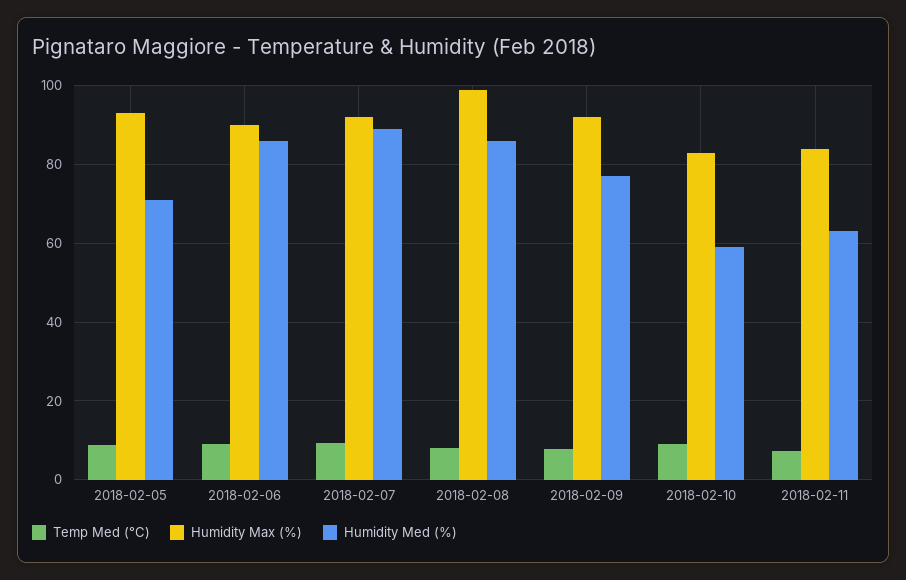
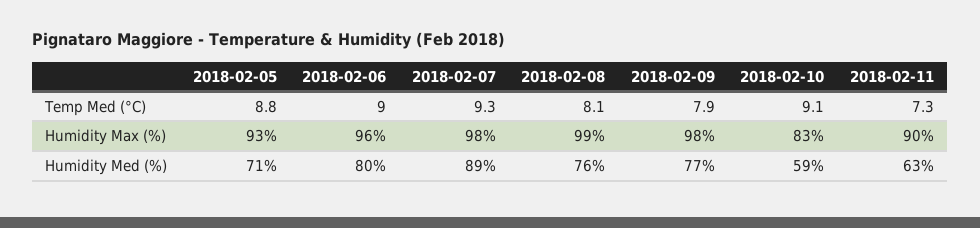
Humidity Max (%), 2018-02-06: 90 -> 96
Humidity Med (%), 2018-02-06: 86 -> 80
Humidity Max (%), 2018-02-07: 92 -> 98
Humidity Med (%), 2018-02-08: 86 -> 76
Humidity Max (%), 2018-02-09: 92 -> 98
Humidity Max (%), 2018-02-11: 84 -> 90

